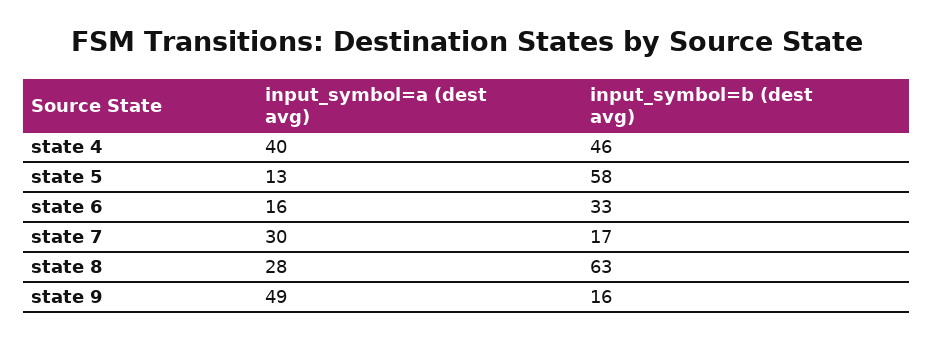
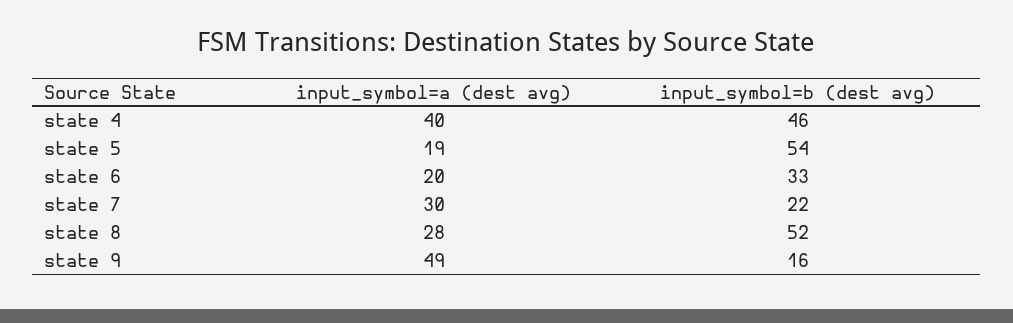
input_symbol=a (dest avg), state 5: 13 -> 19
input_symbol=b (dest avg), state 5: 58 -> 54
input_symbol=a (dest avg), state 6: 16 -> 20
input_symbol=b (dest avg), state 7: 17 -> 22
input_symbol=b (dest avg), state 8: 63 -> 52

